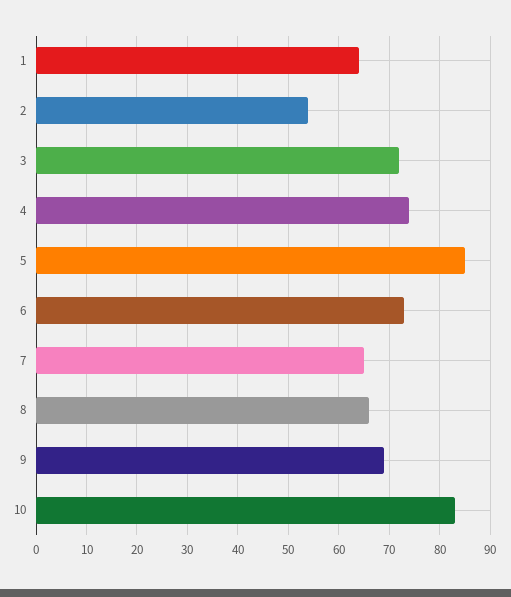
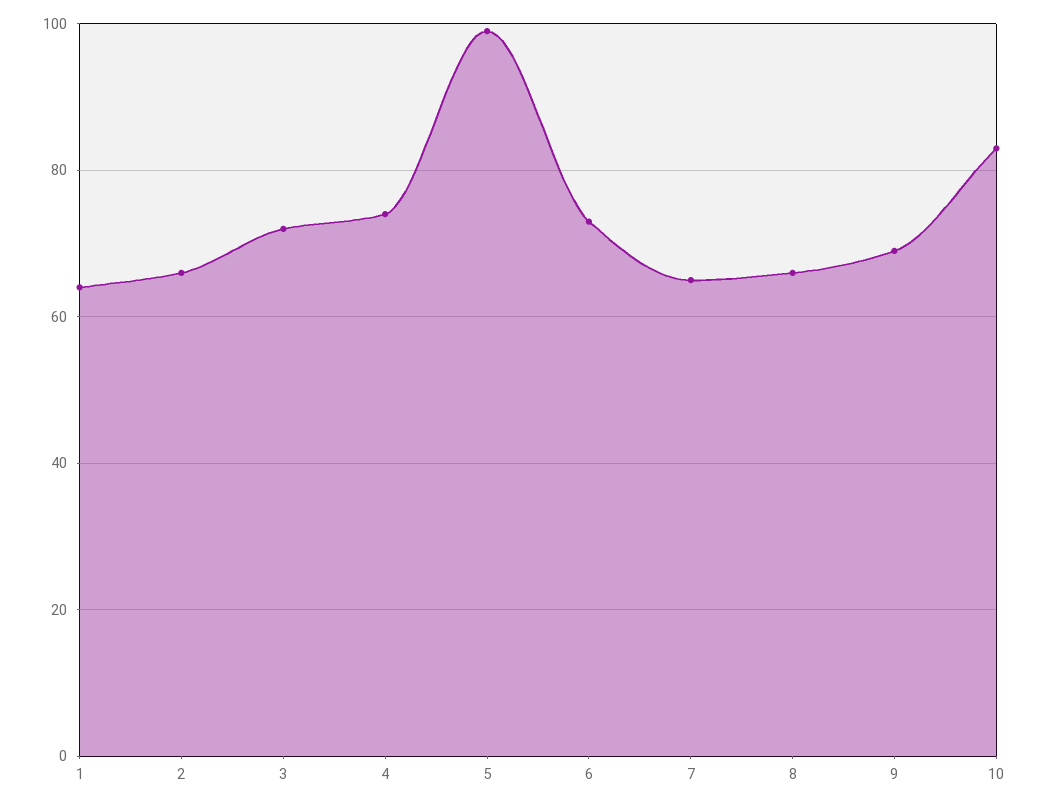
2: 55 -> 65
5: 85 -> 100

